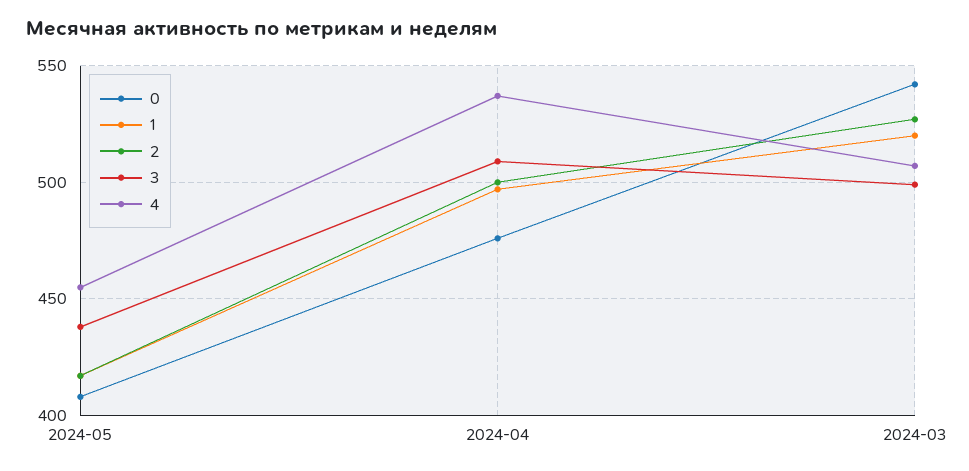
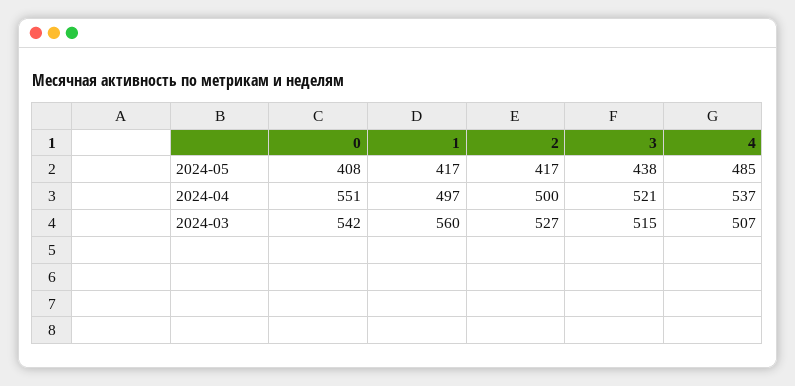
4, 2024-05: 455 -> 485
0, 2024-04: 475 -> 551
3, 2024-04: 510 -> 521
1, 2024-03: 520 -> 560
3, 2024-03: 500 -> 515

